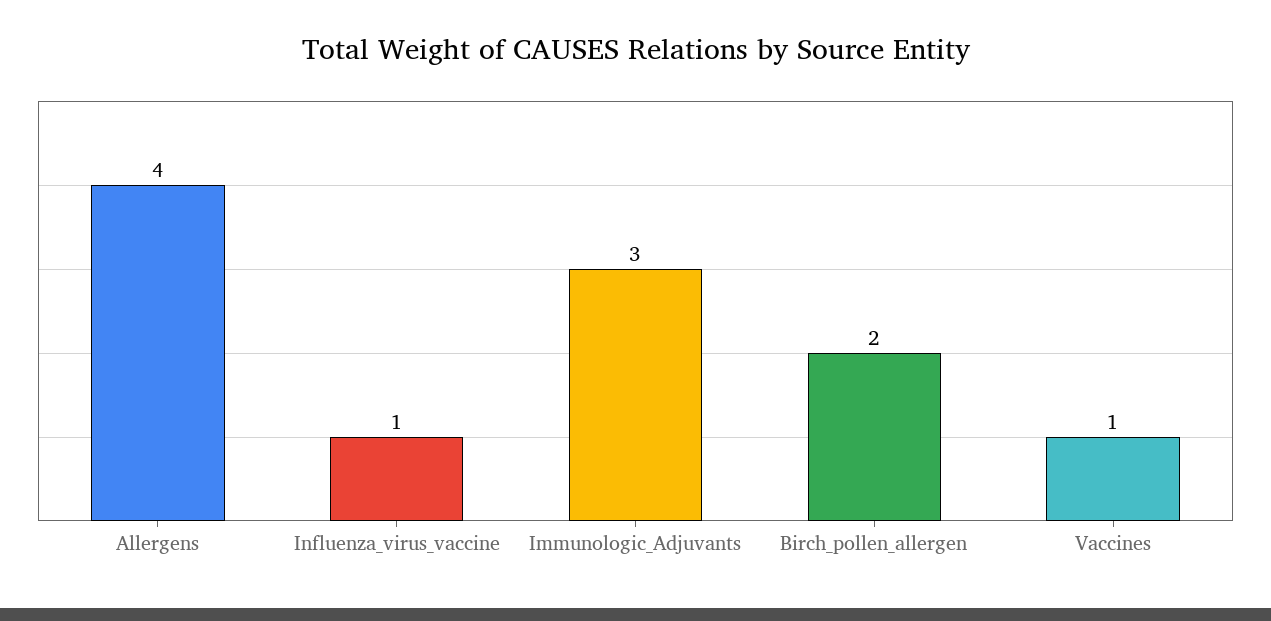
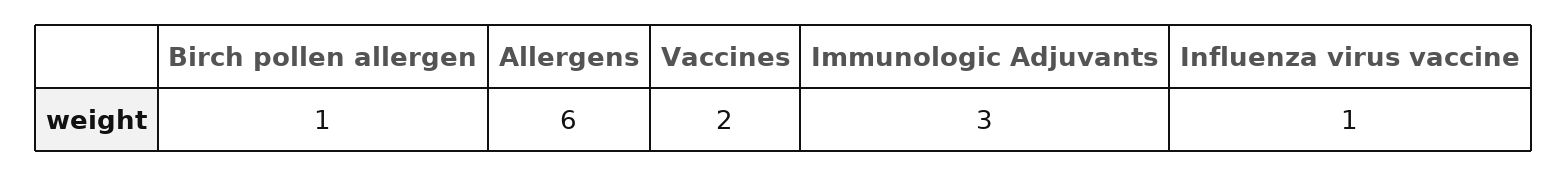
Allergens: 4 -> 6
Birch_pollen_allergen: 2 -> 1
Vaccines: 1 -> 2

